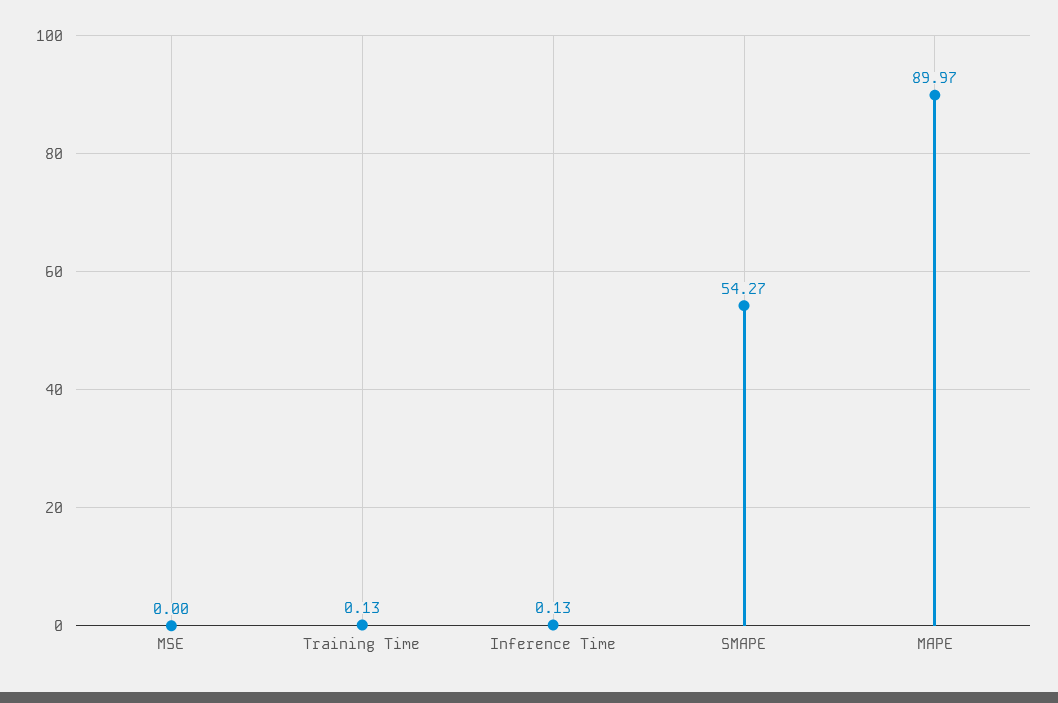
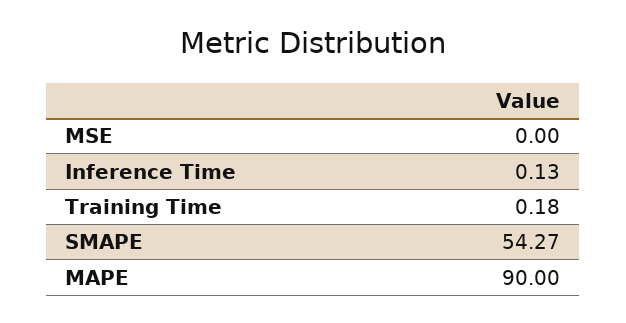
Training Time: 0.13 -> 0.18
MAPE: 89.97 -> 90

